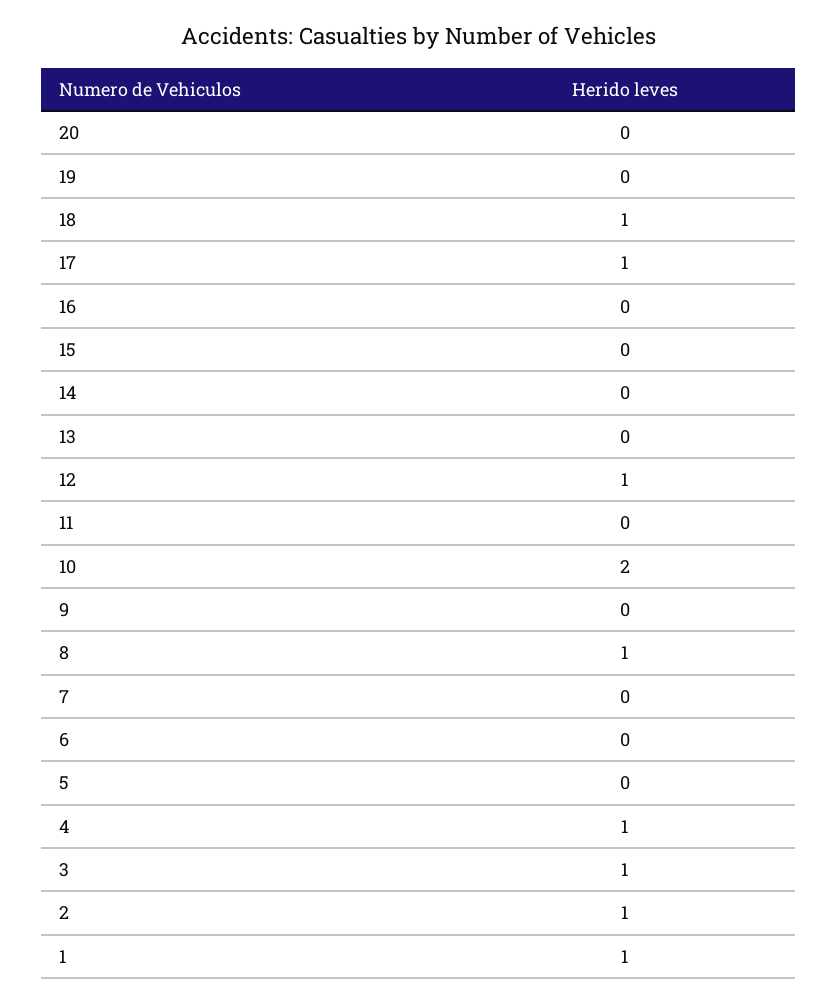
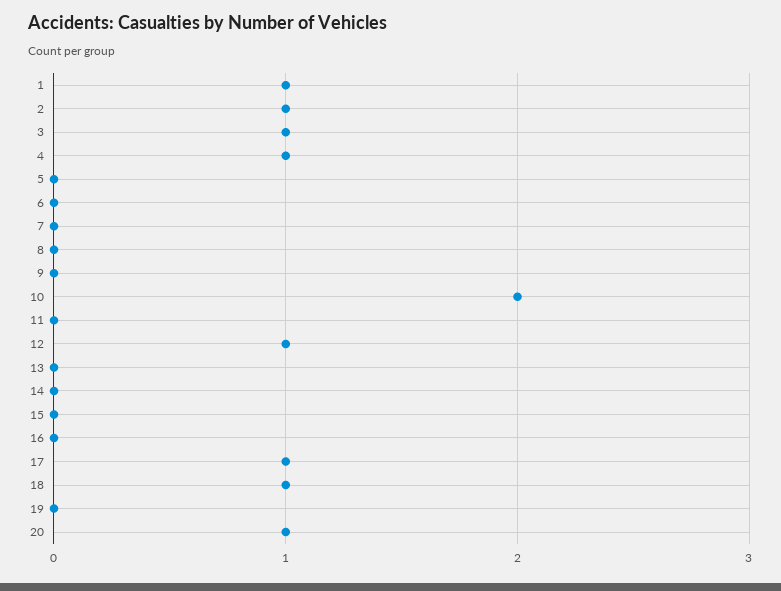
20: 0 -> 1
8: 1 -> 0

